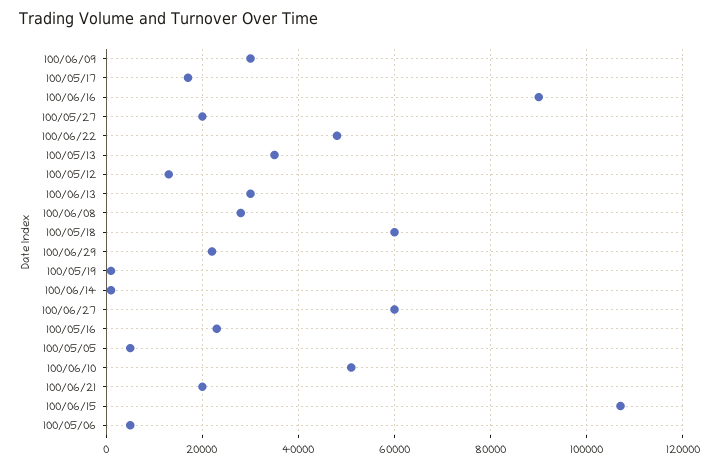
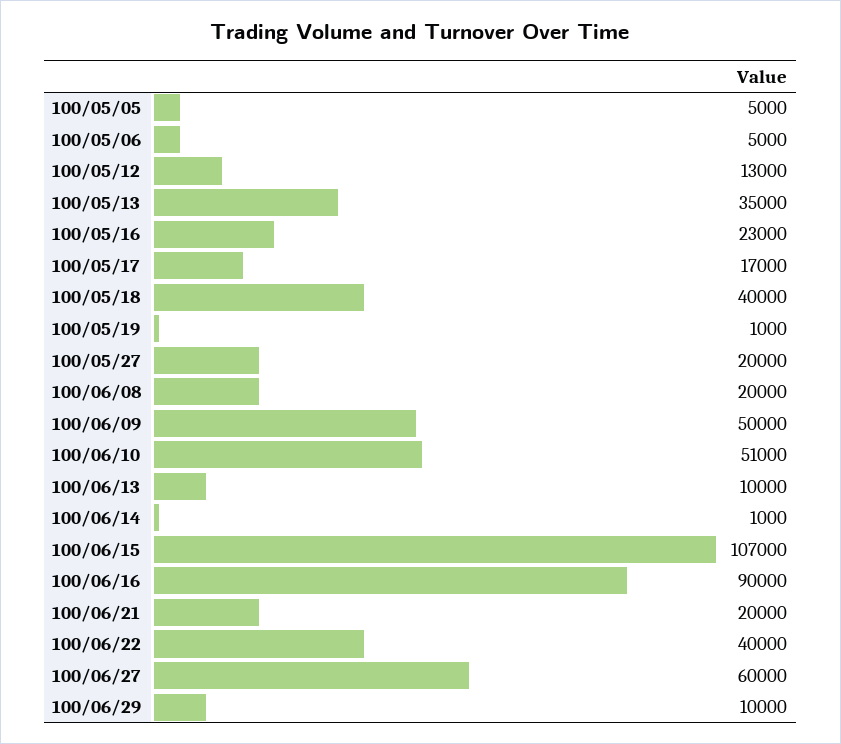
100/06/09: 30000 -> 50000
100/06/22: 48000 -> 40000
100/06/13: 30000 -> 10000
100/06/08: 28000 -> 20000
100/05/18: 60000 -> 40000
100/06/29: 22000 -> 10000

